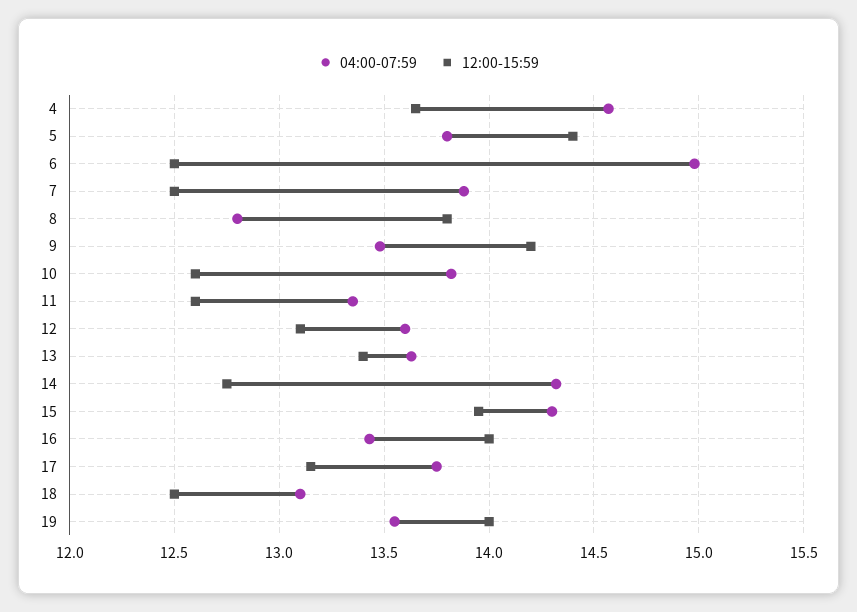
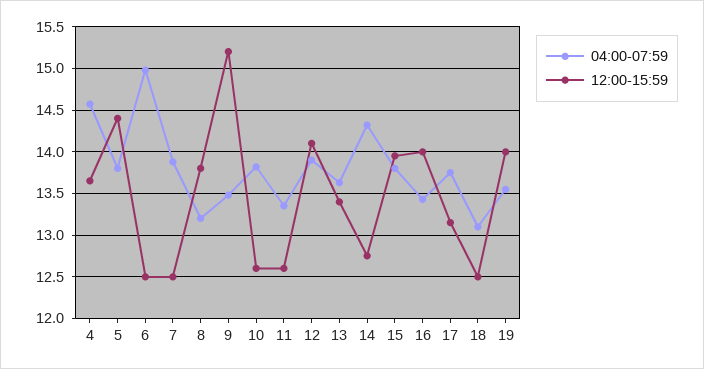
04:00-07:59, 8: 12.8 -> 13.2
12:00-15:59, 9: 14.2 -> 15.2
04:00-07:59, 12: 13.6 -> 13.9
12:00-15:59, 12: 13.1 -> 14.1
04:00-07:59, 15: 14.3 -> 13.8

